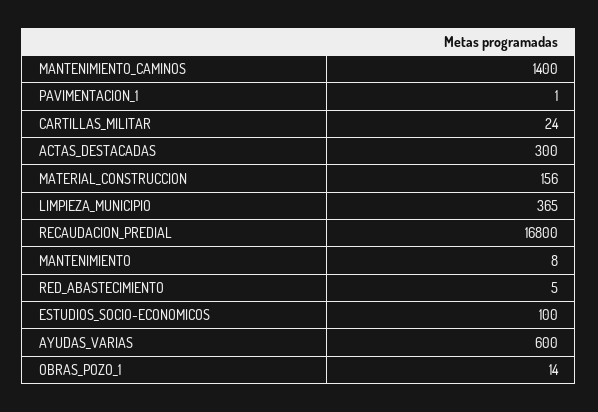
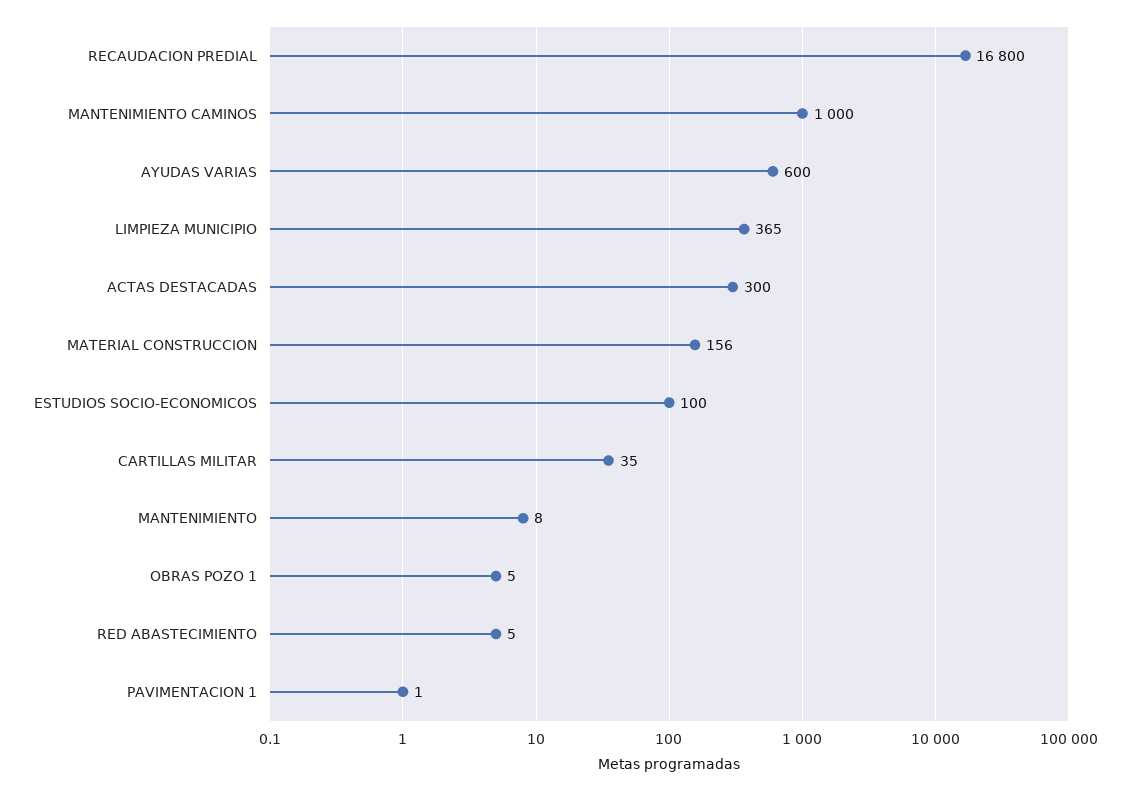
MANTENIMIENTO_CAMINOS: 1400 -> 1000
CARTILLAS_MILITAR: 24 -> 35
OBRAS_POZO_1: 14 -> 5

